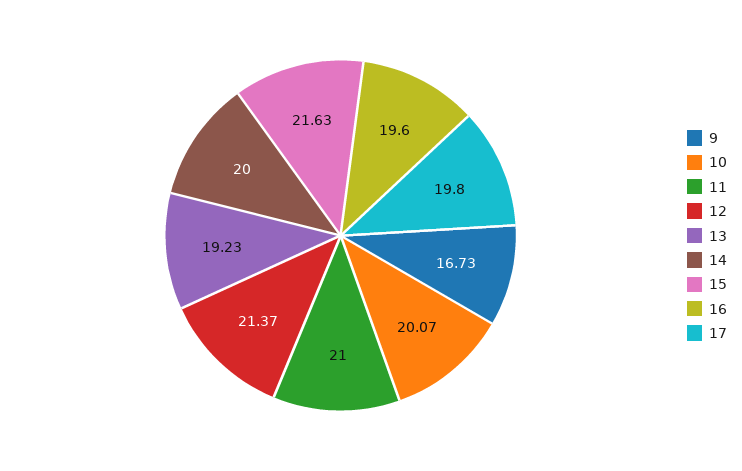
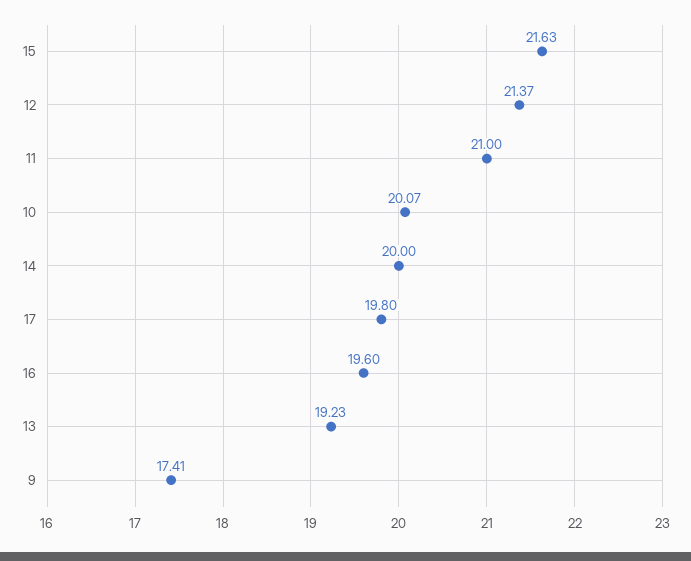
9: 16.73 -> 17.41

